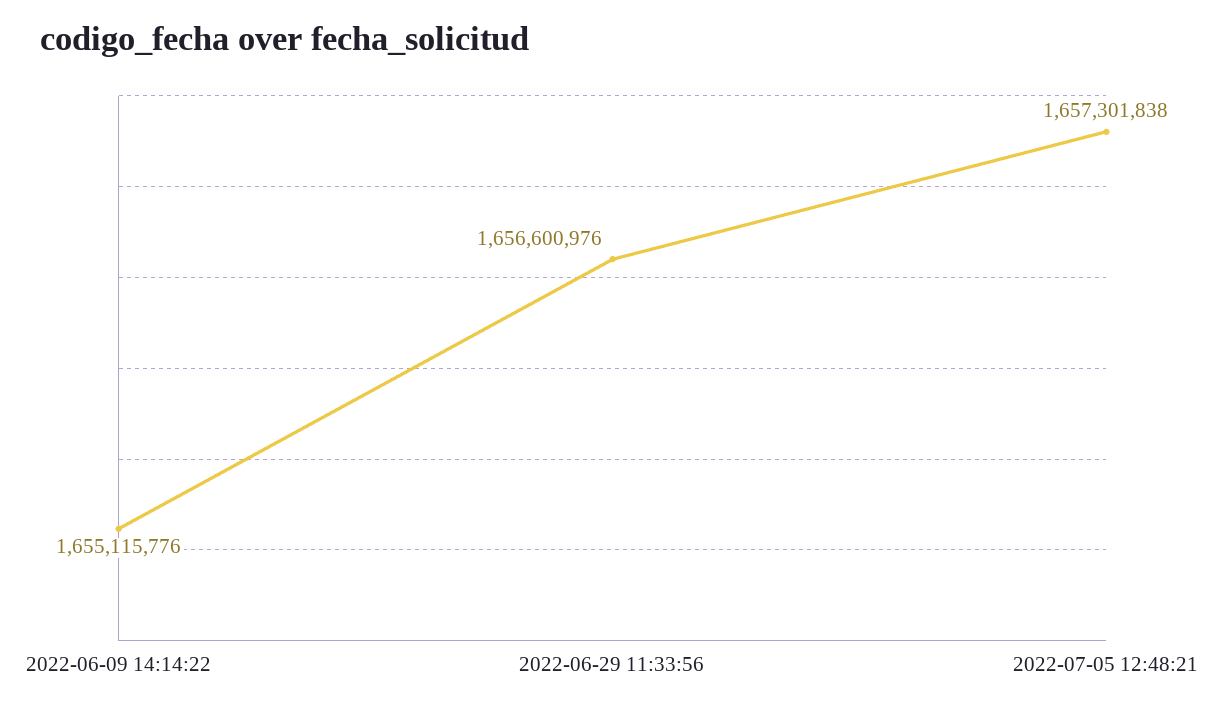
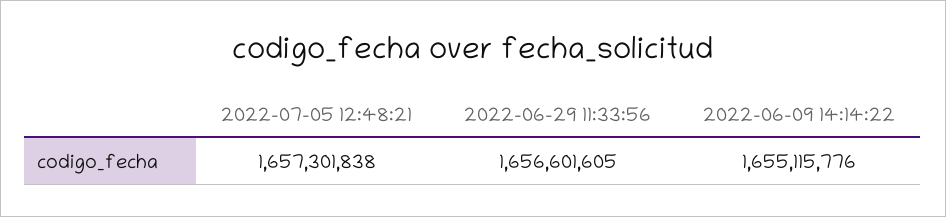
2022-06-29 11:33:56: 1656600976 -> 1656601605

